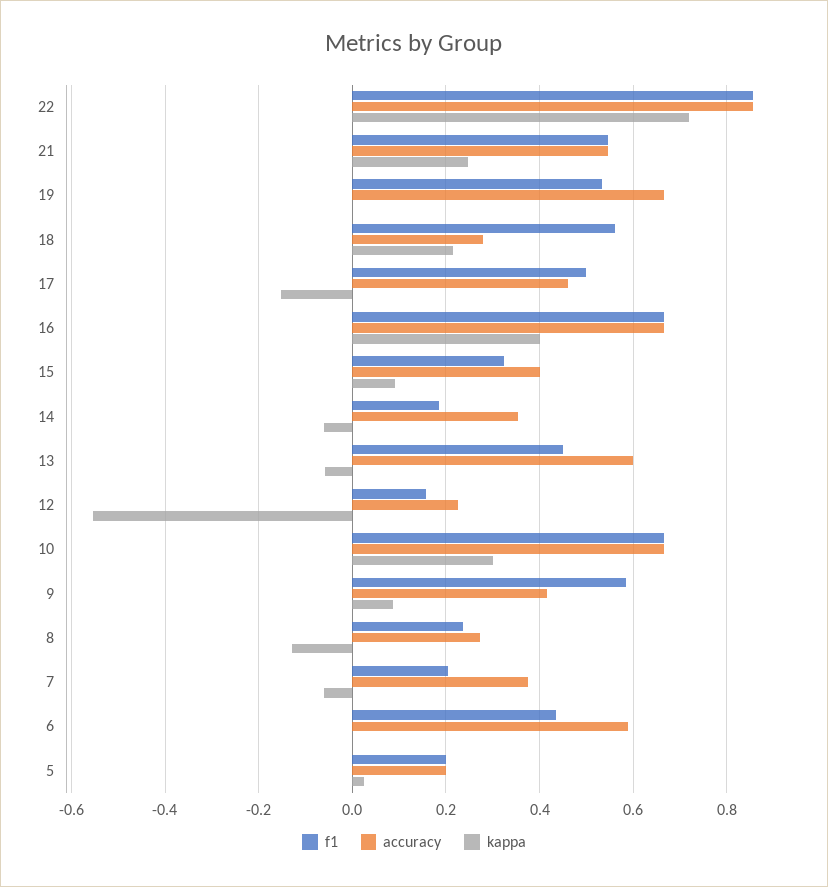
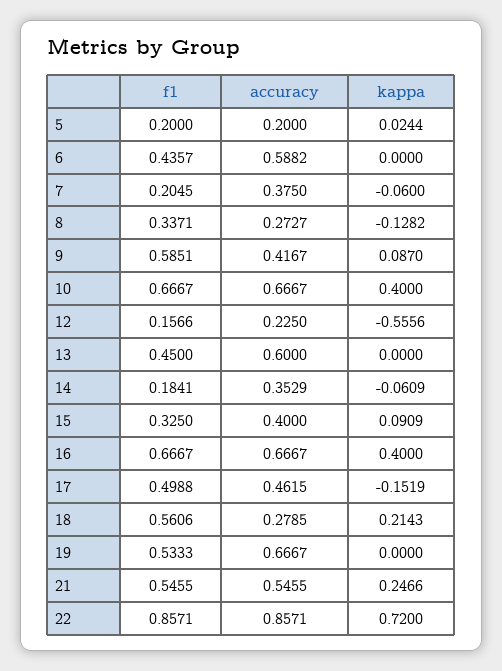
kappa, 13: -0.06 -> 0
kappa, 10: 0.3 -> 0.4
f1, 8: 0.24 -> 0.3371

